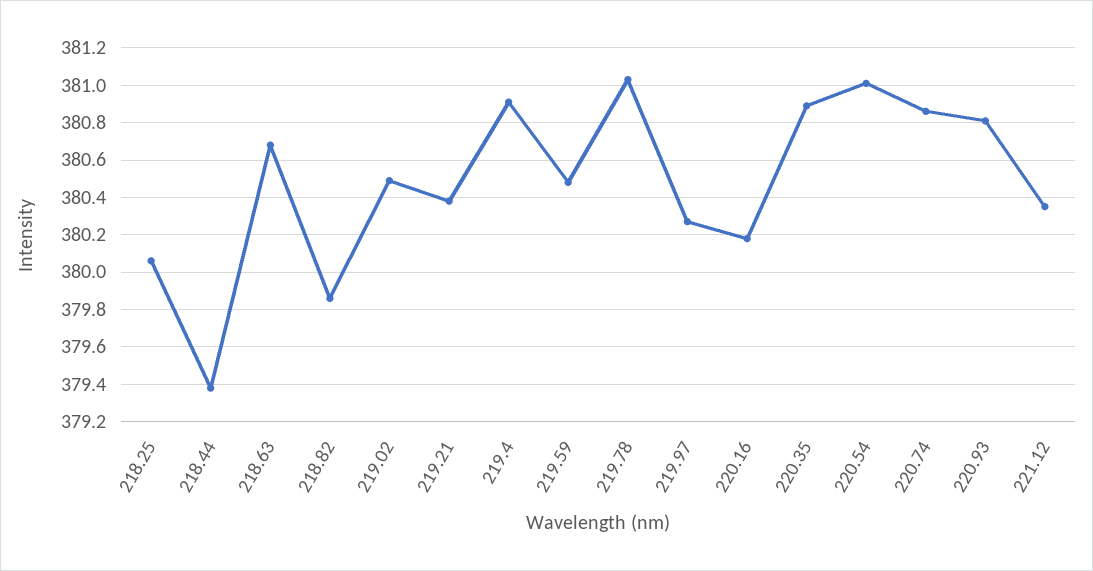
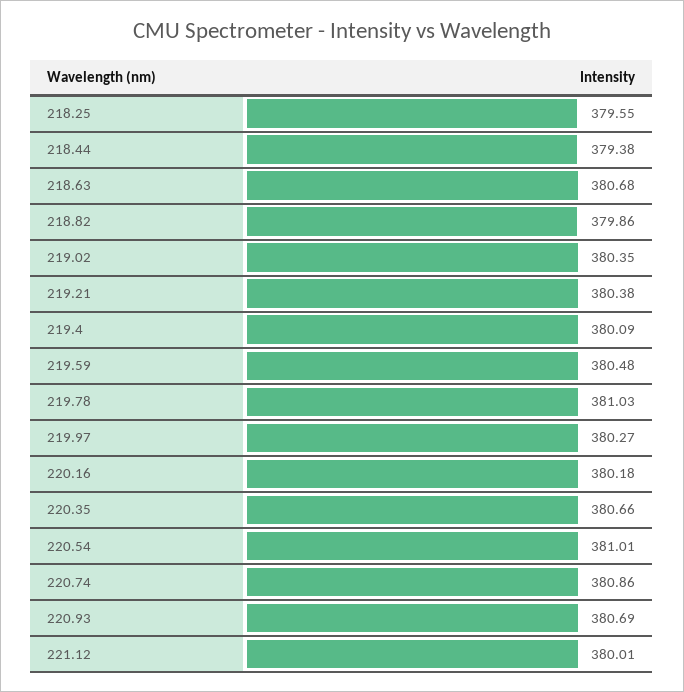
218.25: 380.05 -> 379.55
219.02: 380.5 -> 380.35
219.4: 380.9 -> 380.09
220.35: 380.9 -> 380.66
220.93: 380.8 -> 380.69
221.12: 380.35 -> 380.01

